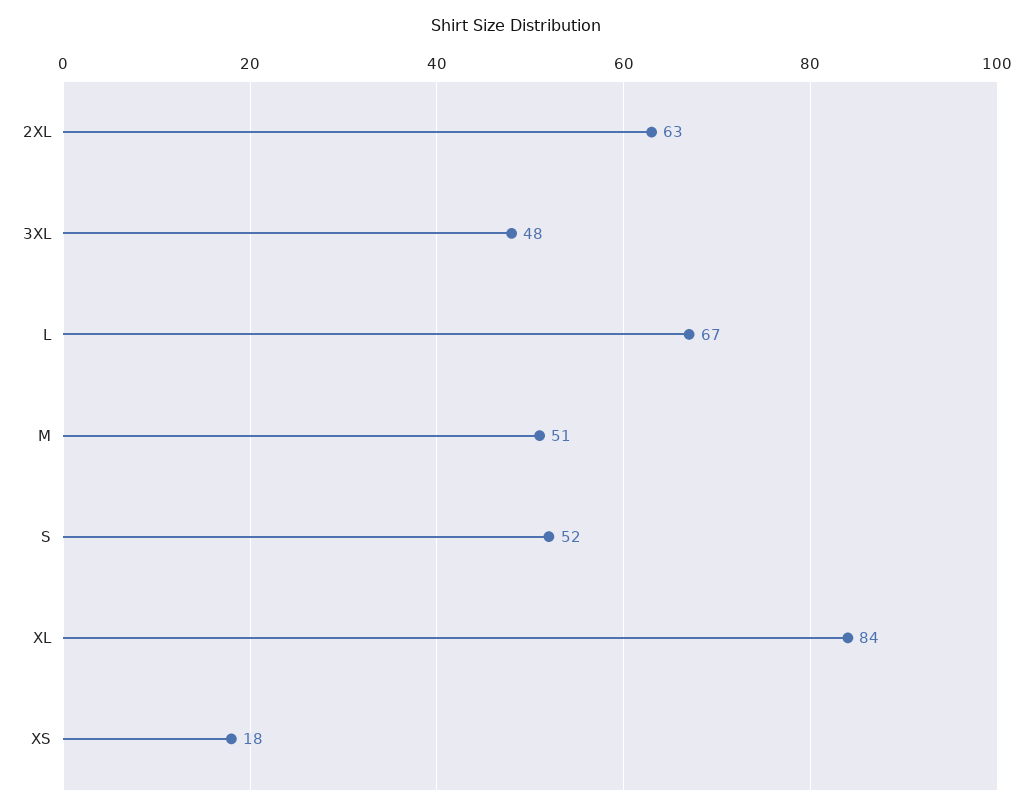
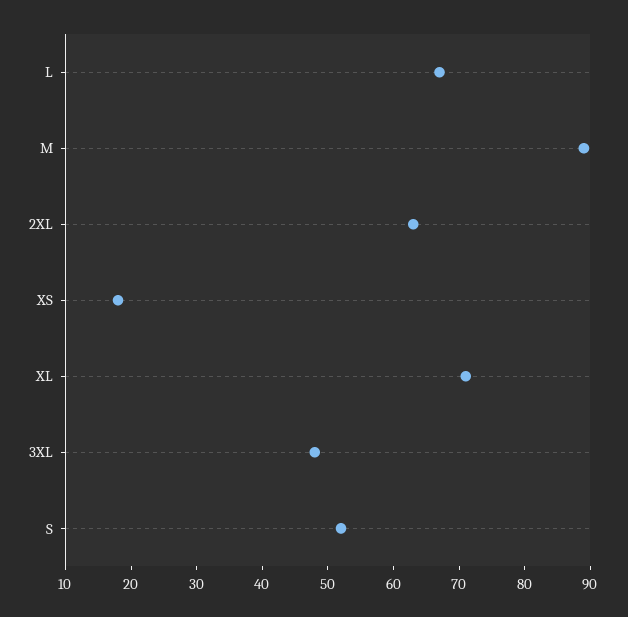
M: 51 -> 90
XL: 84 -> 70

